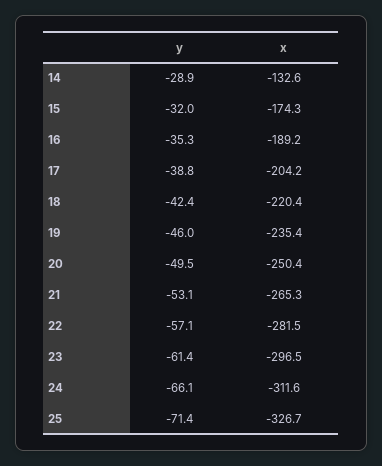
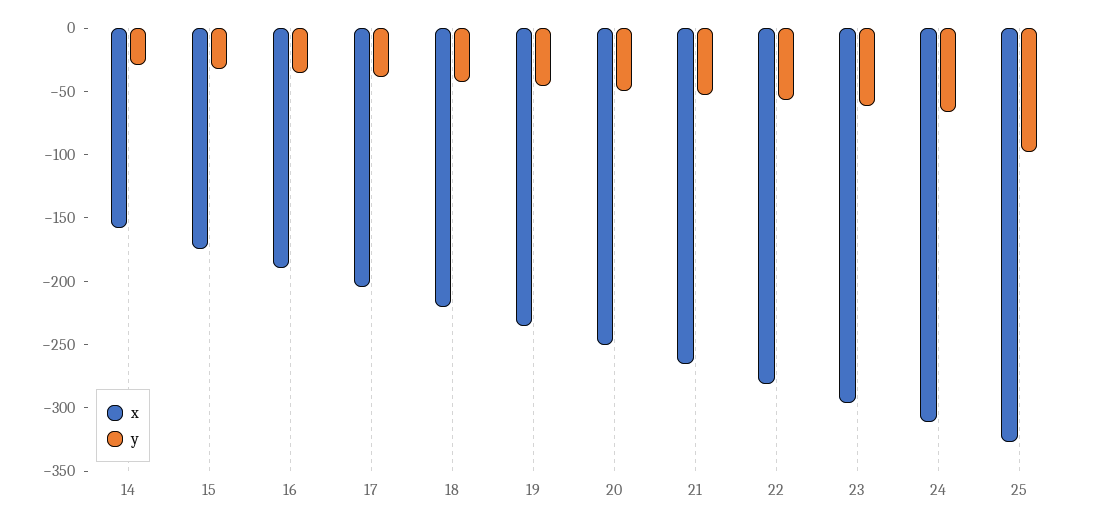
x, 14: -132.6 -> -160
y, 25: -71.4 -> -100

